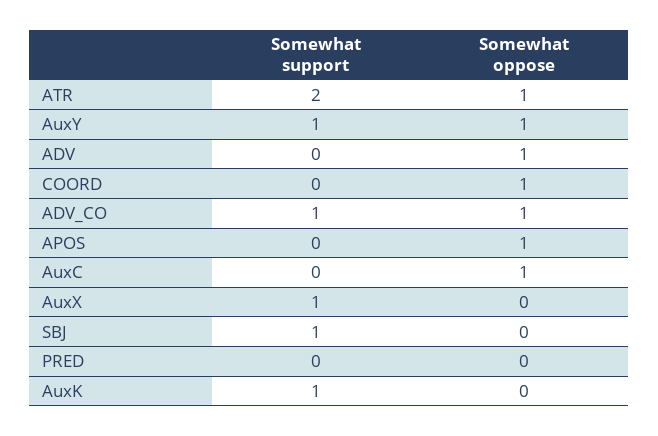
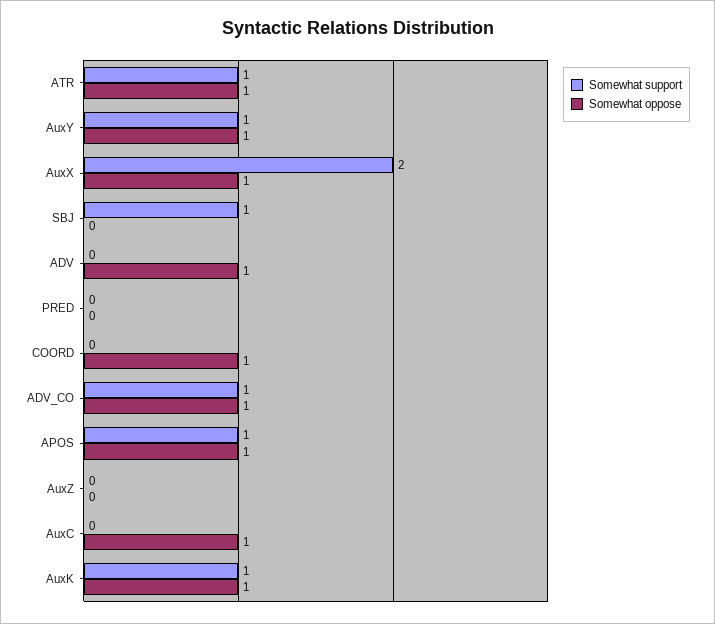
Somewhat support, ATR: 2 -> 1
Somewhat support, APOS: 0 -> 1
Somewhat support, AuxX: 1 -> 2
Somewhat oppose, AuxX: 0 -> 1
Somewhat oppose, AuxK: 0 -> 1
Somewhat support, AuxZ: none -> 0
Somewhat oppose, AuxZ: none -> 0

